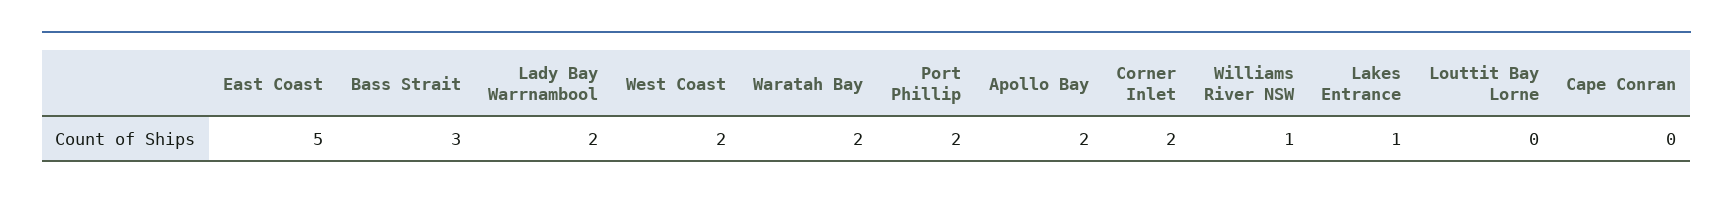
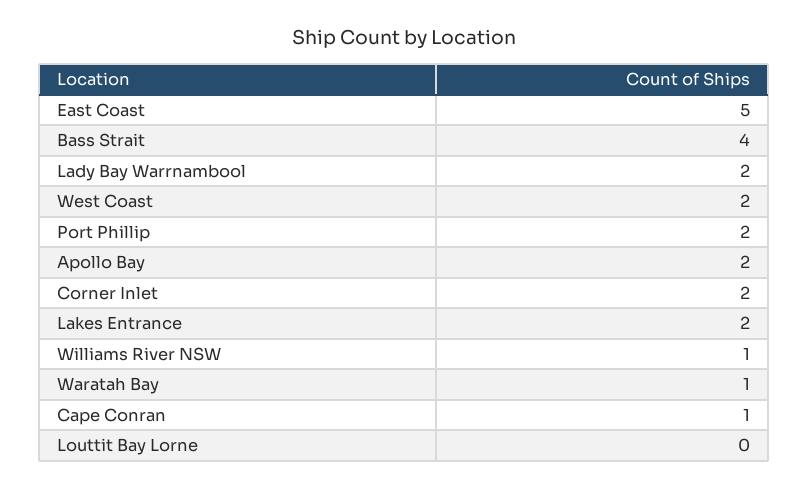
Bass Strait: 3 -> 4
Waratah Bay: 2 -> 1
Lakes Entrance: 1 -> 2
Cape Conran: 0 -> 1

